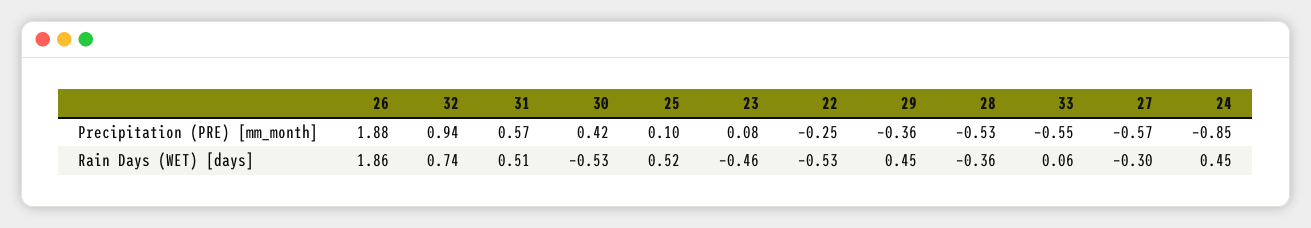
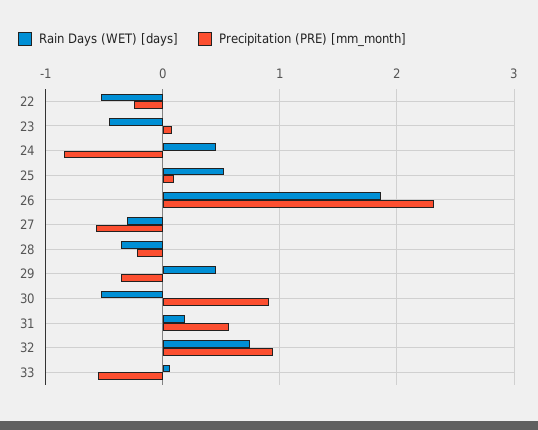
Precipitation (PRE) [mm_month], 26: 1.88 -> 2.3
Precipitation (PRE) [mm_month], 30: 0.42 -> 0.9
Precipitation (PRE) [mm_month], 28: -0.53 -> -0.2
Rain Days (WET) [days], 31: 0.51 -> 0.2

